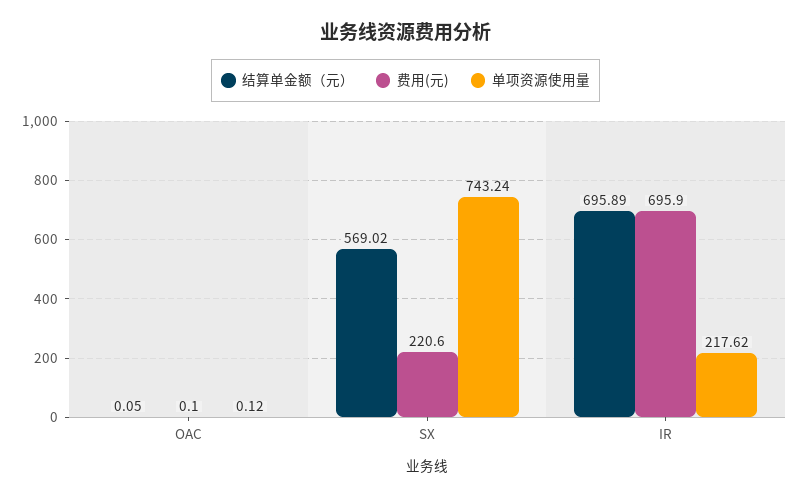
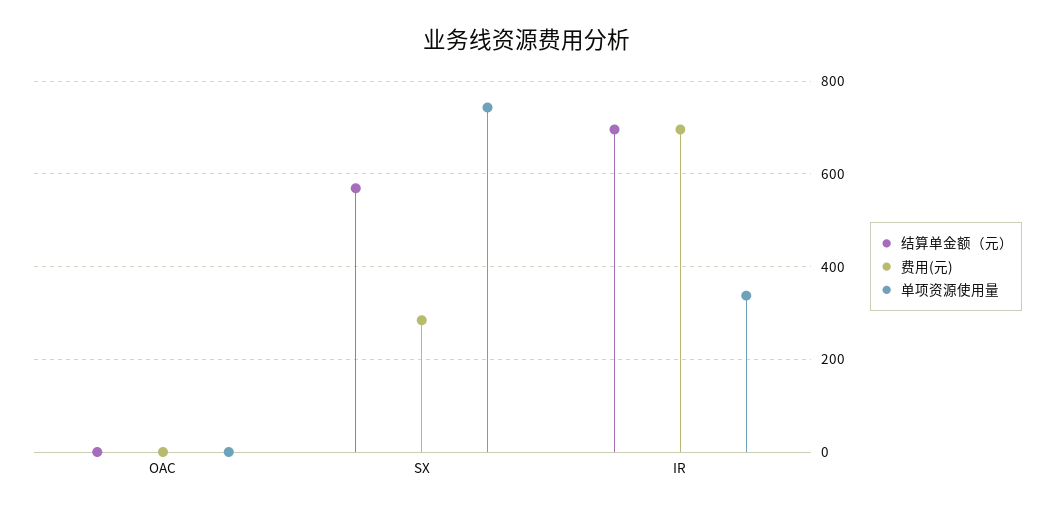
费用(元), SX: 220.6 -> 280
单项资源使用量, IR: 217.62 -> 340

